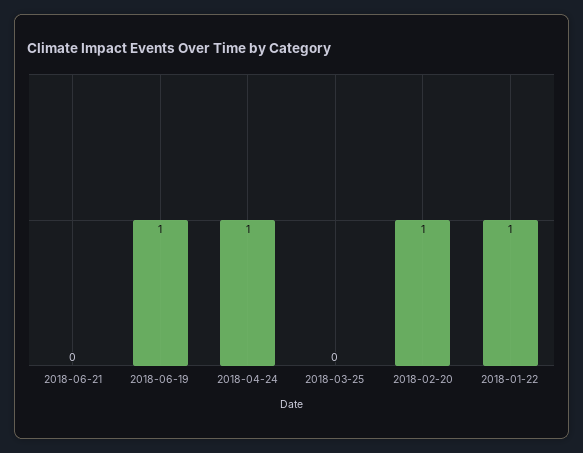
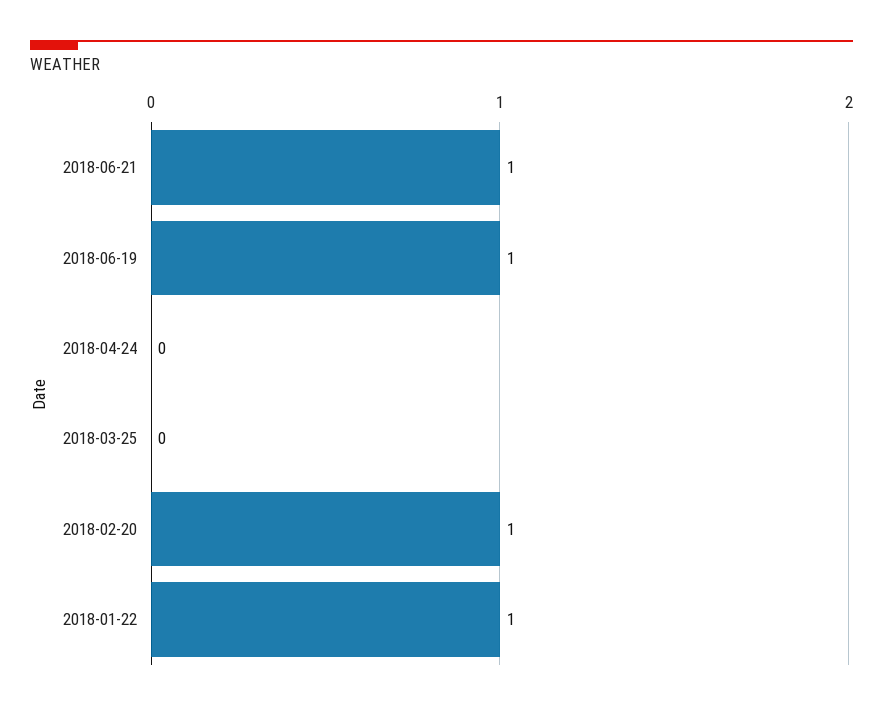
2018-06-21: 0 -> 1
2018-04-24: 1 -> 0

